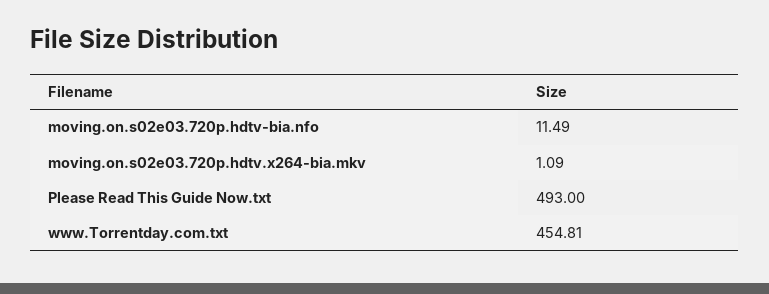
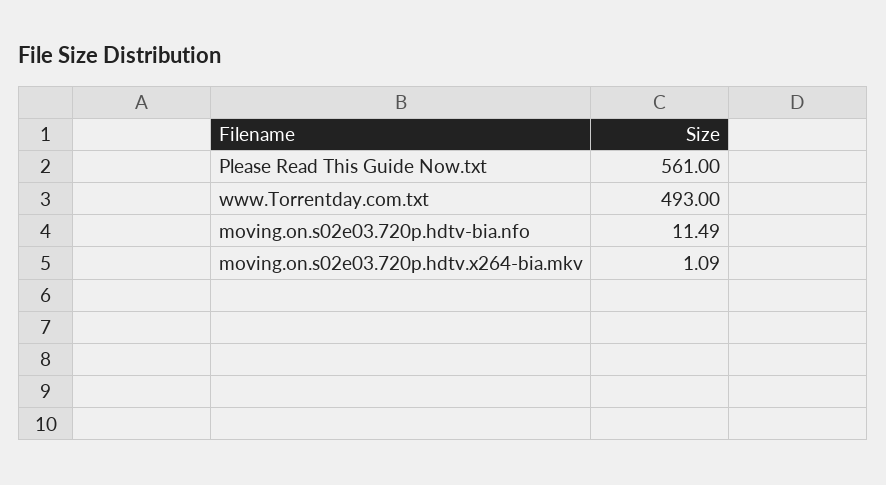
Please Read This Guide Now.txt: 493 -> 561
www.Torrentday.com.txt: 454.81 -> 493

